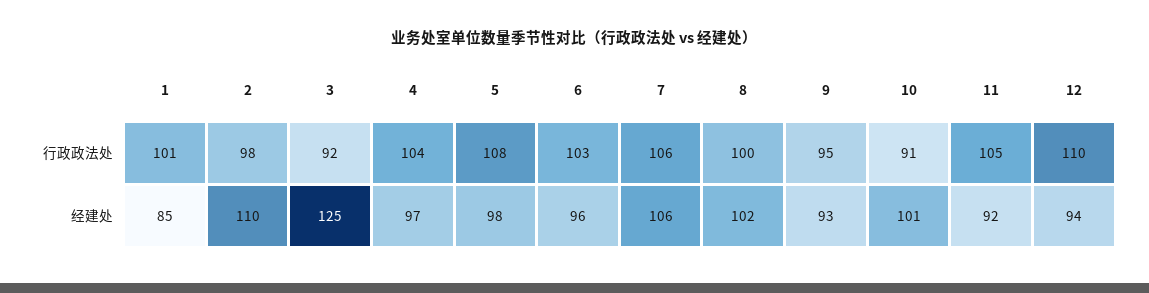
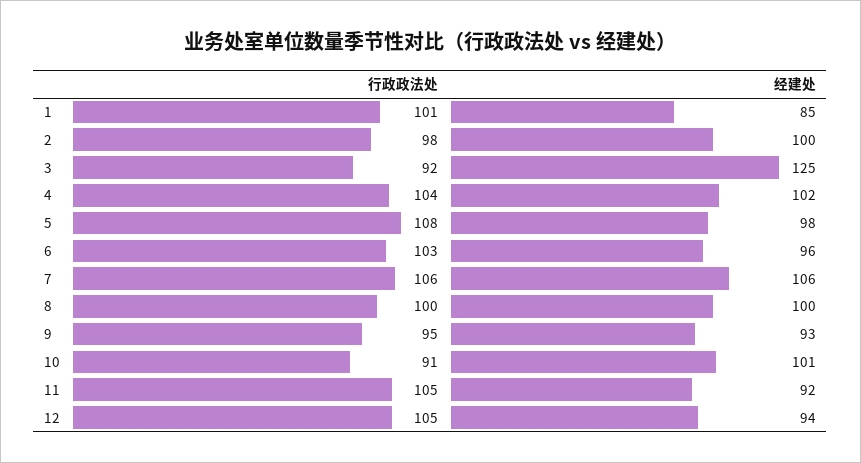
12, 行政政法处: 110 -> 105
2, 经建处: 110 -> 100
4, 经建处: 97 -> 102
8, 经建处: 102 -> 100

